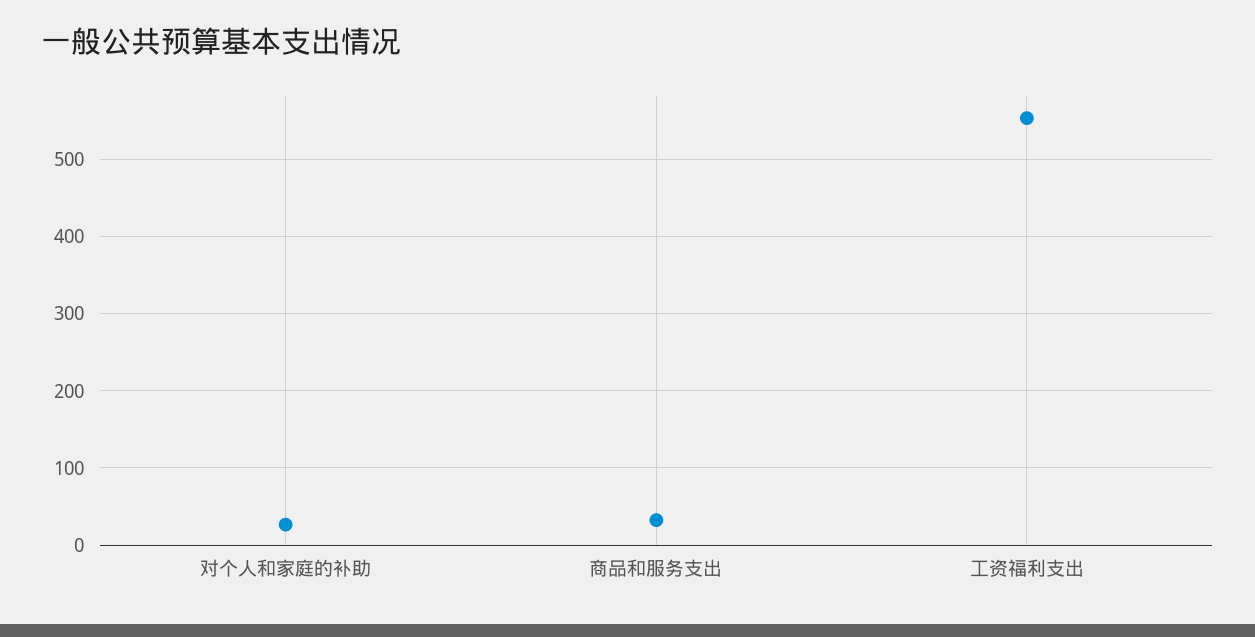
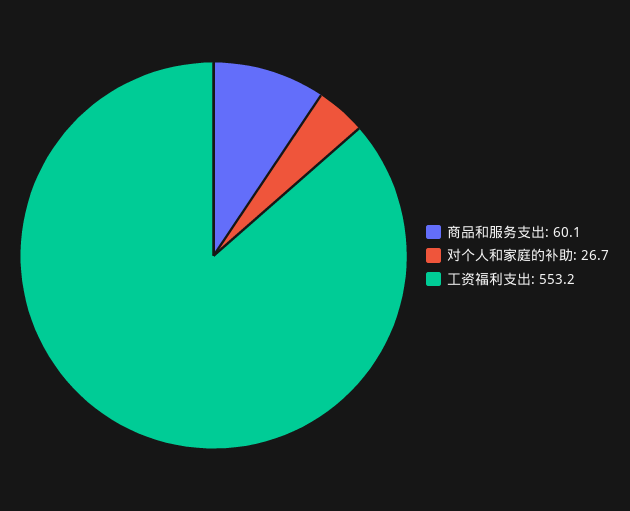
商品和服务支出: 30 -> 60.1

